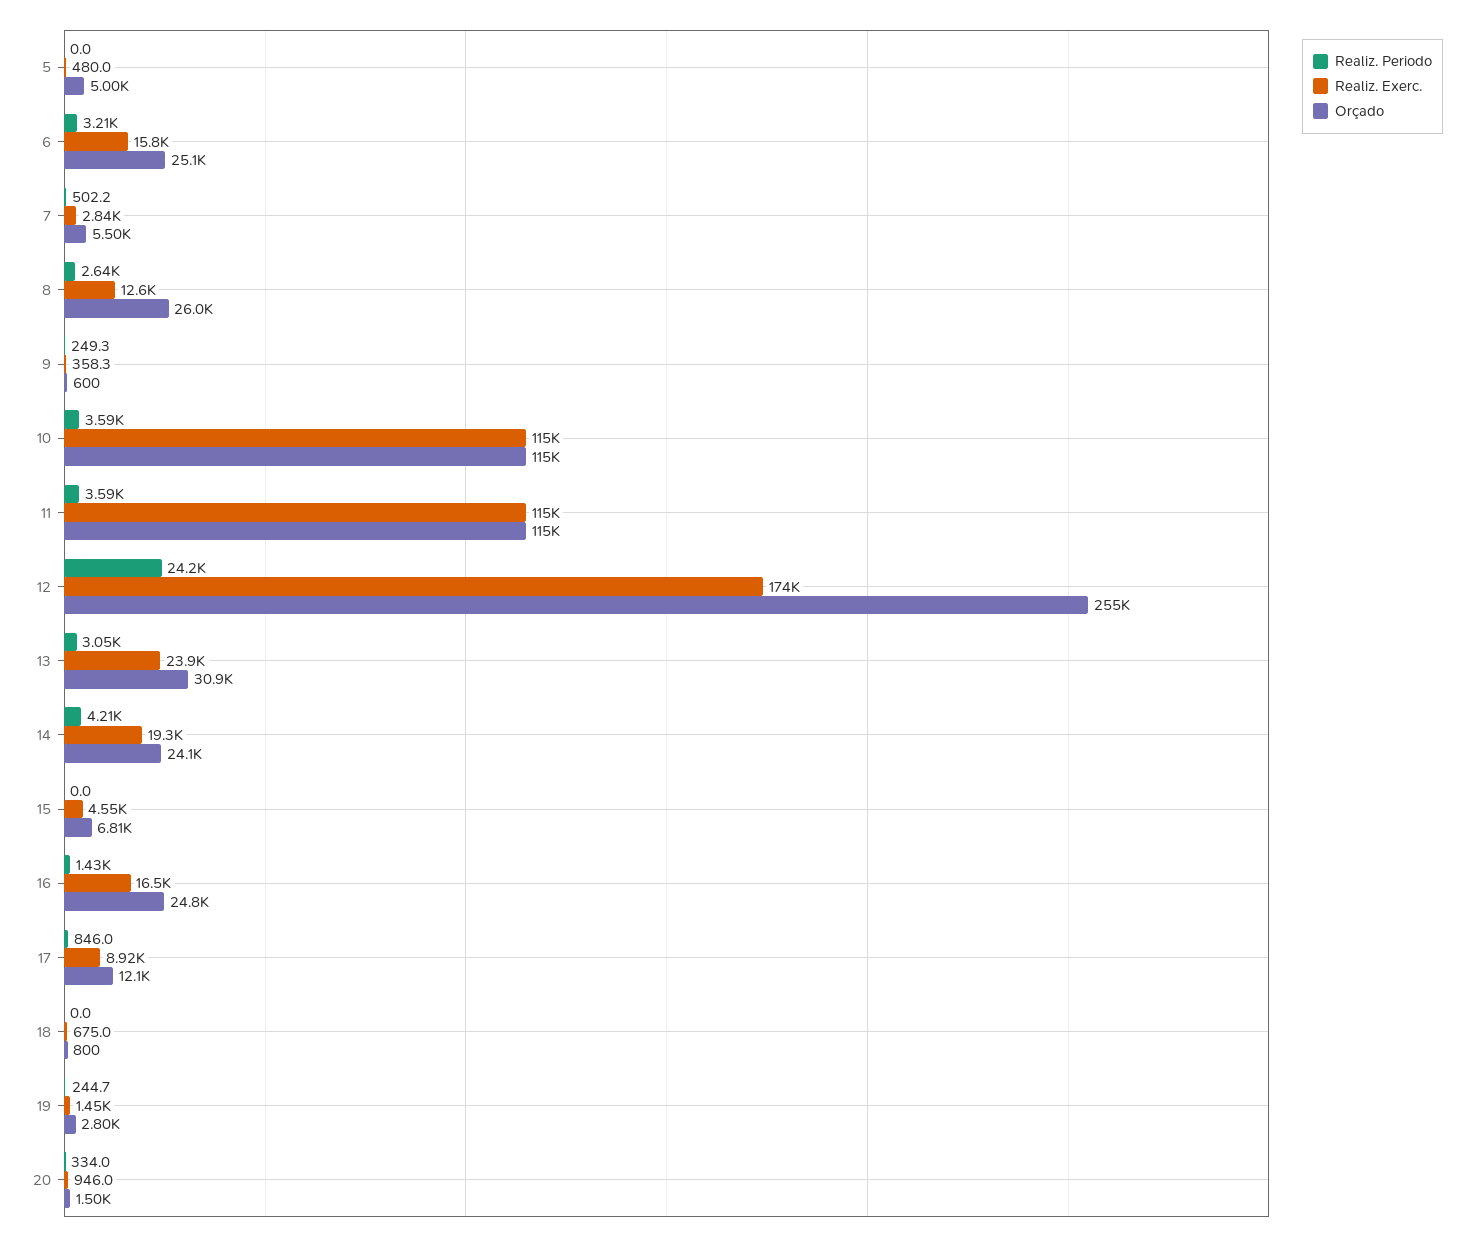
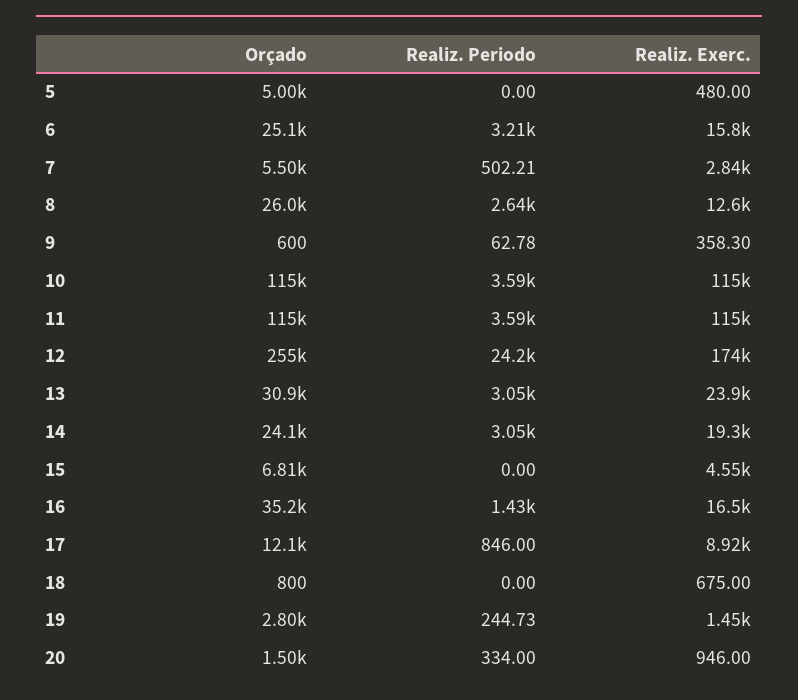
Realiz. Periodo, 9: 249.3 -> 62.78
Realiz. Periodo, 14: 4210 -> 3050
Orçado, 16: 24800 -> 35200

